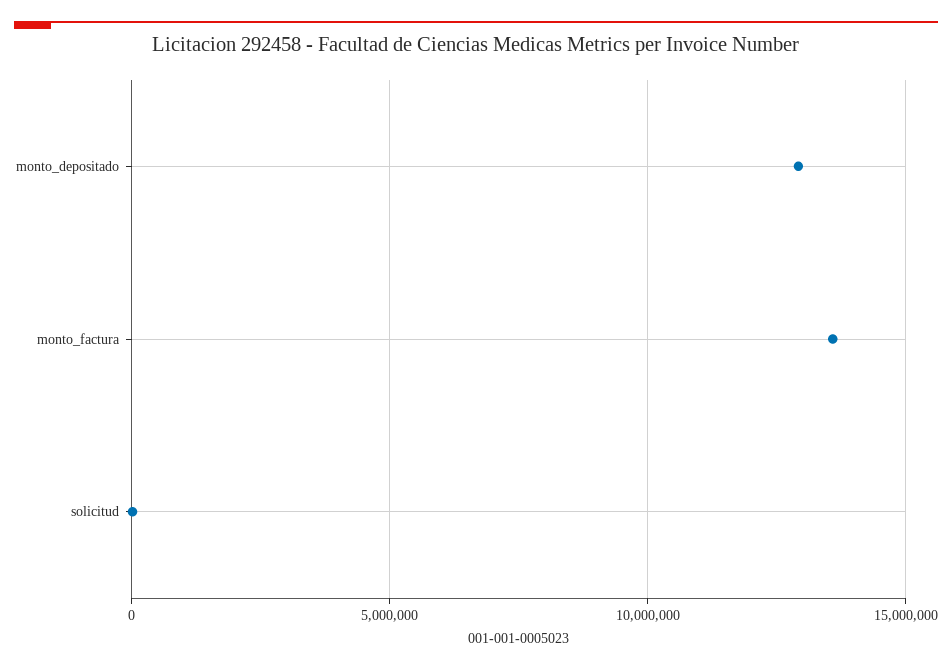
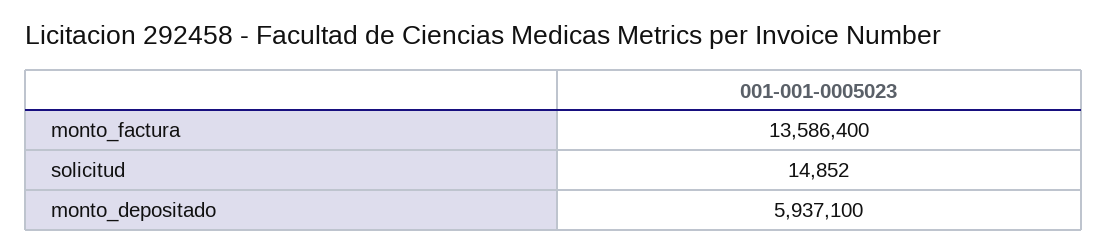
monto_depositado: 13000000 -> 5937100

